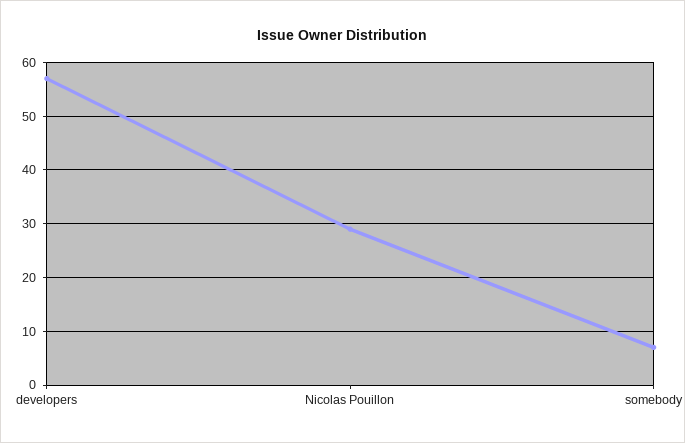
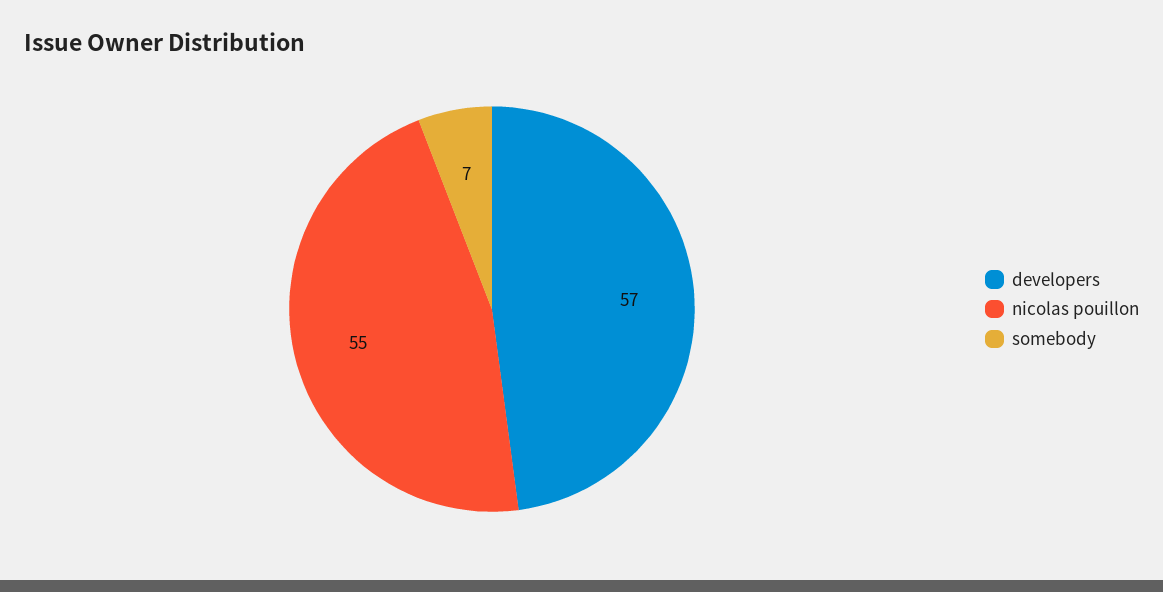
Nicolas Pouillon: 30 -> 55

